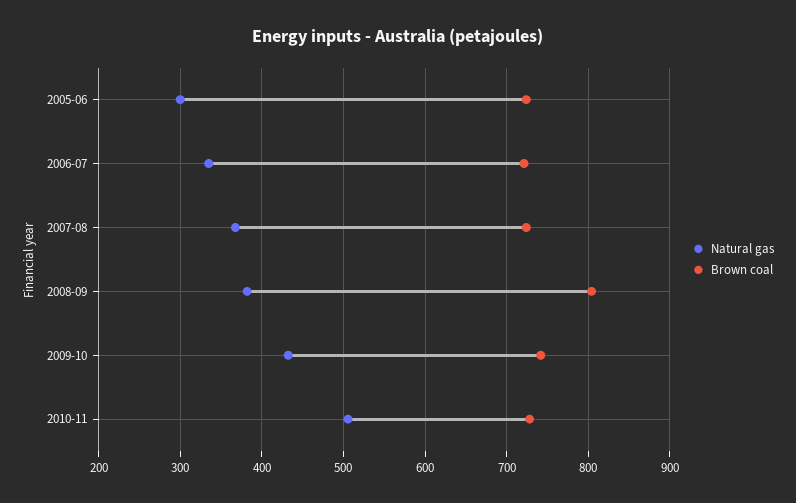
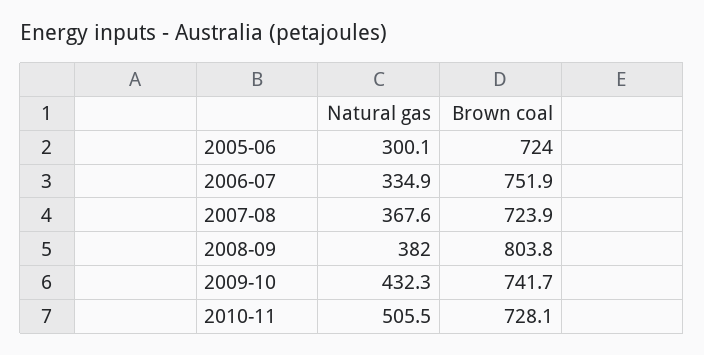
Brown coal, 2006-07: 720 -> 751.9

